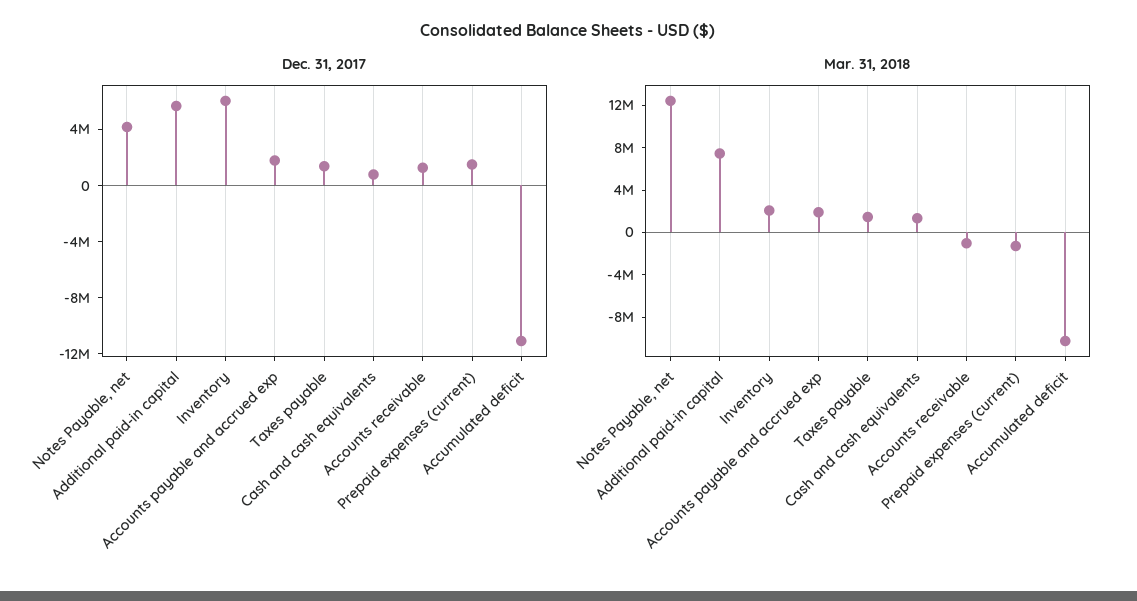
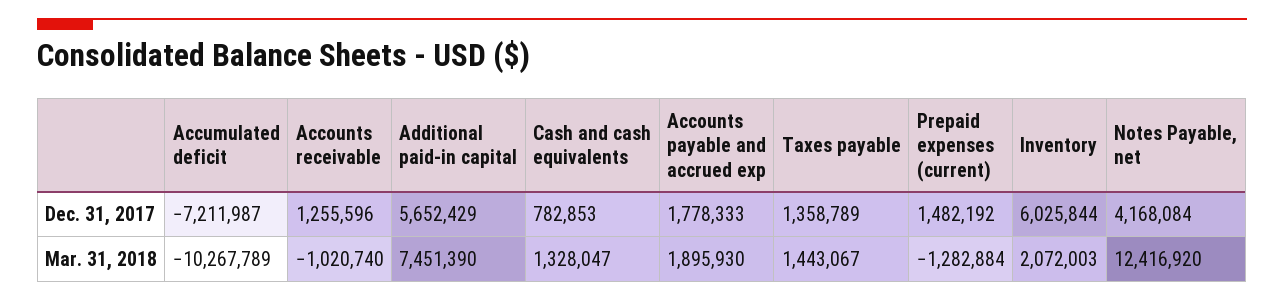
Dec. 31, 2017, Accumulated deficit: -11000000 -> -7211987

